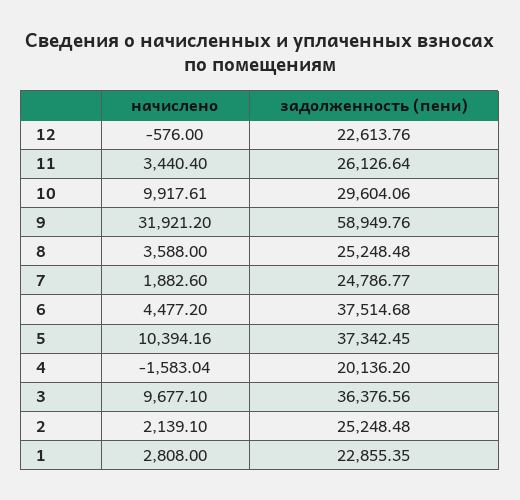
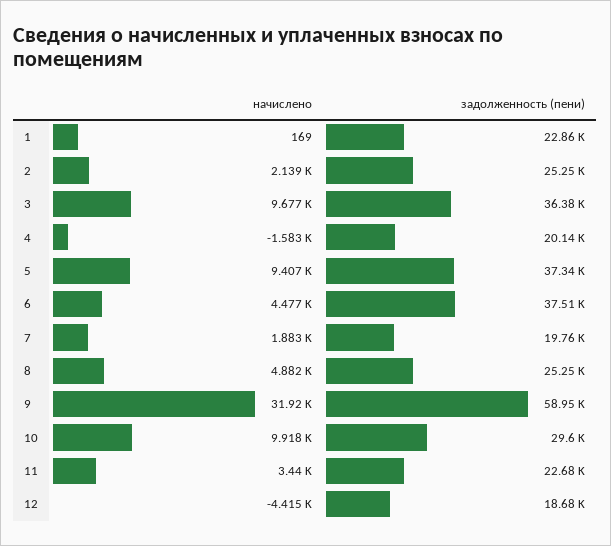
начислено, 12: -576 -> -4415
задолженность (пени), 12: 22613.76 -> 18680
задолженность (пени), 11: 26126.64 -> 22680
начислено, 8: 3588 -> 4882
задолженность (пени), 7: 24786.77 -> 19760
начислено, 5: 10394.16 -> 9407
начислено, 1: 2808 -> 169

